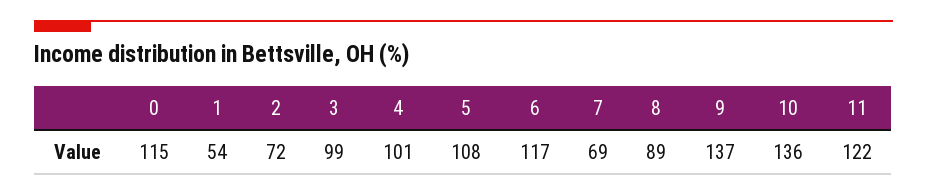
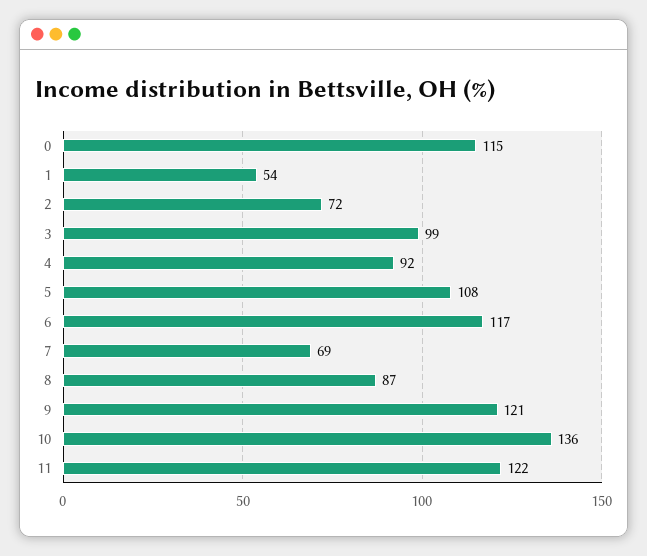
4: 101 -> 92
8: 89 -> 87
9: 137 -> 121

